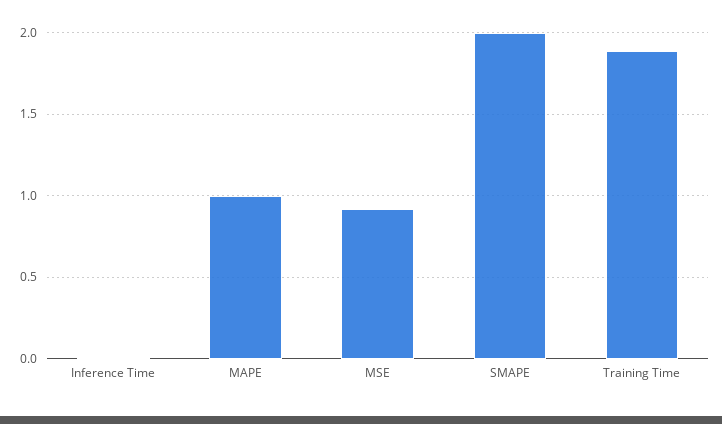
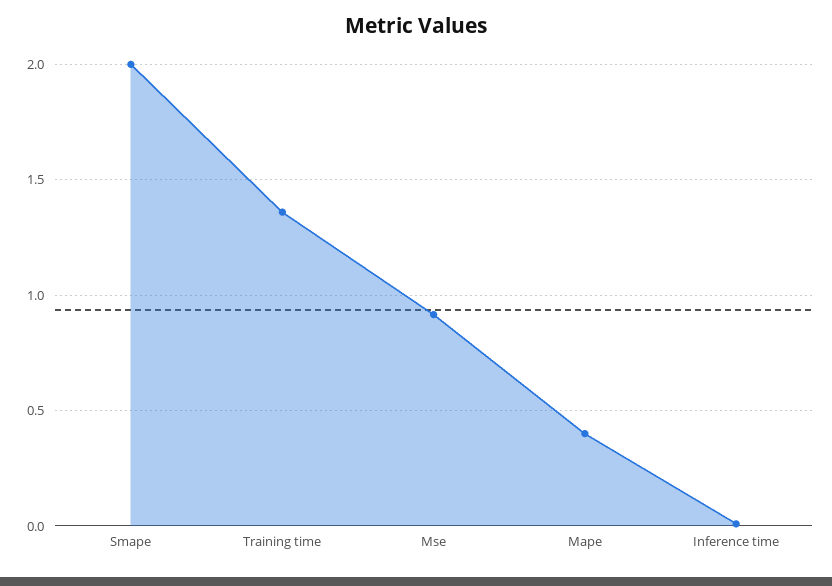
MAPE: 1 -> 0.4
Training Time: 1.9 -> 1.35

